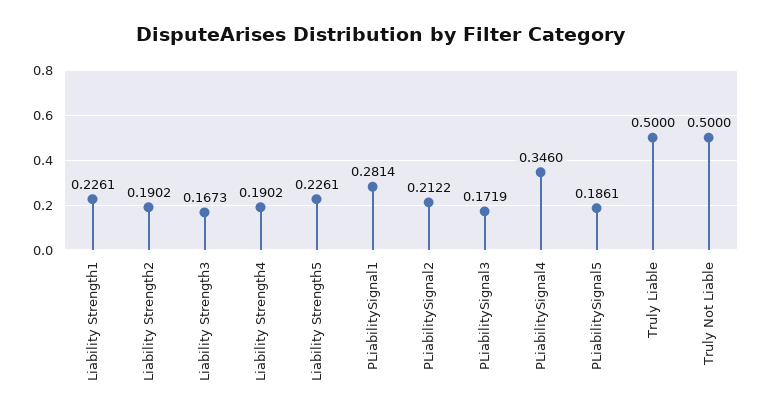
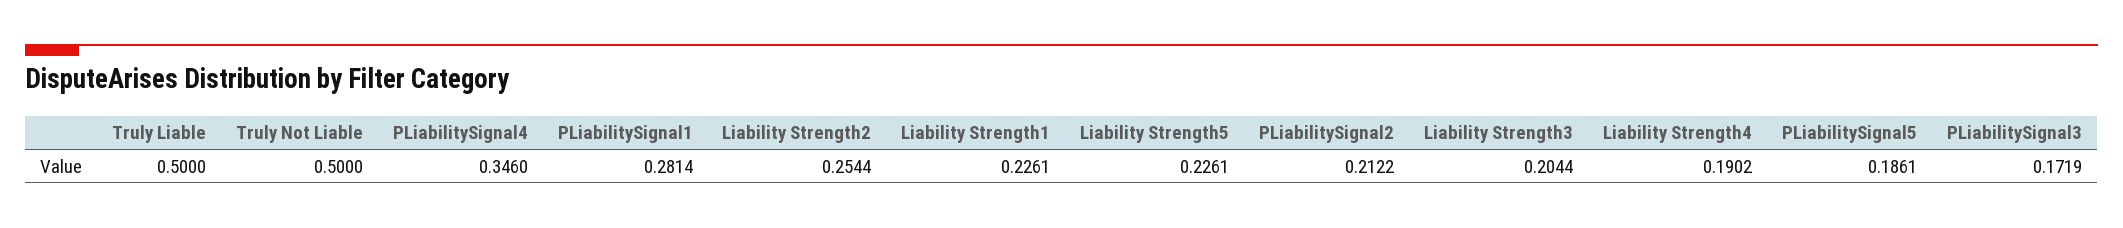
Liability Strength2: 0.1902 -> 0.2544
Liability Strength3: 0.1673 -> 0.2044

